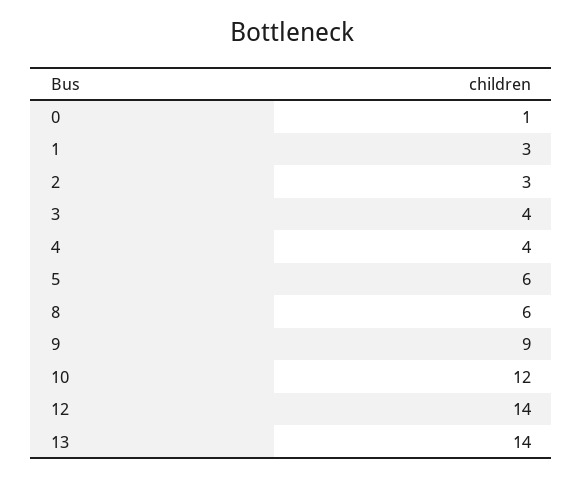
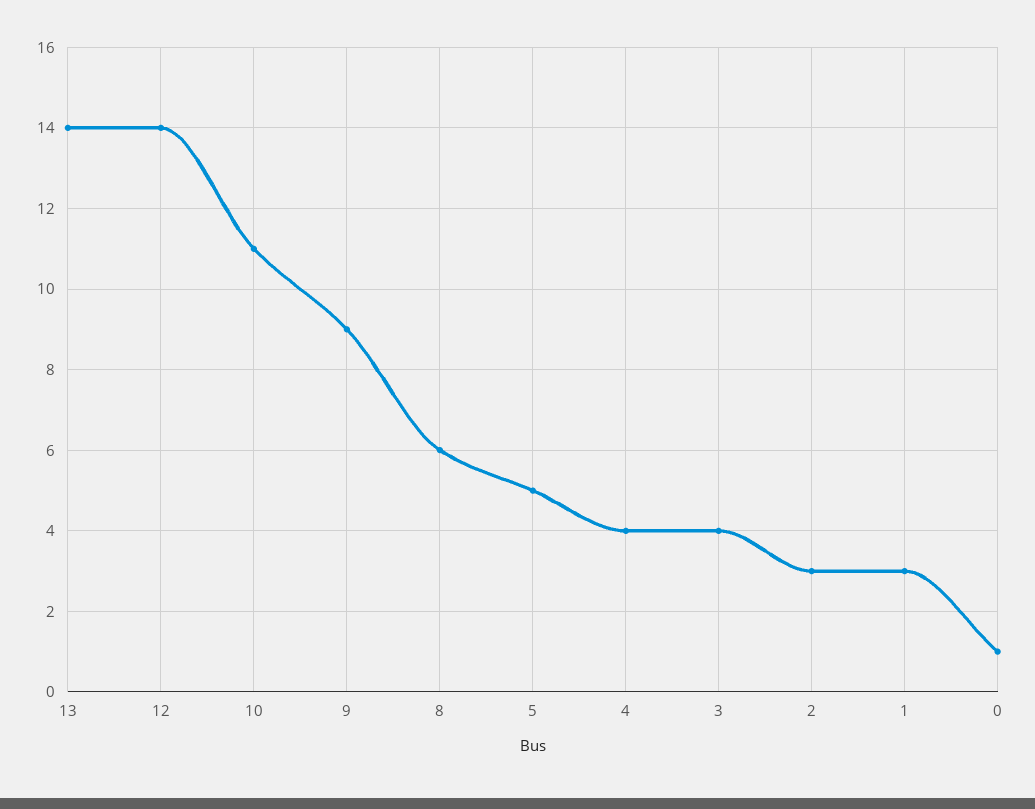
5: 6 -> 5
10: 12 -> 11

